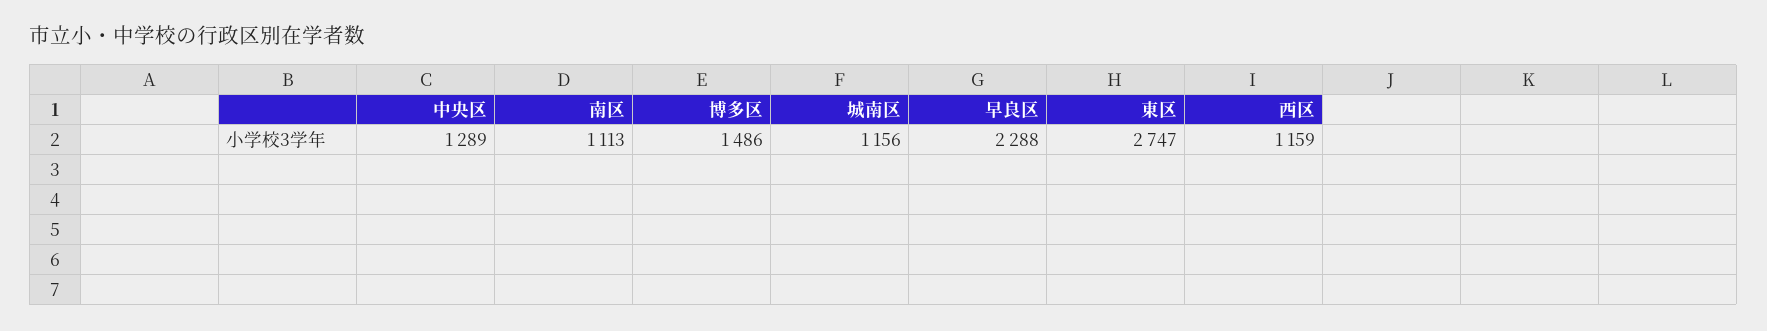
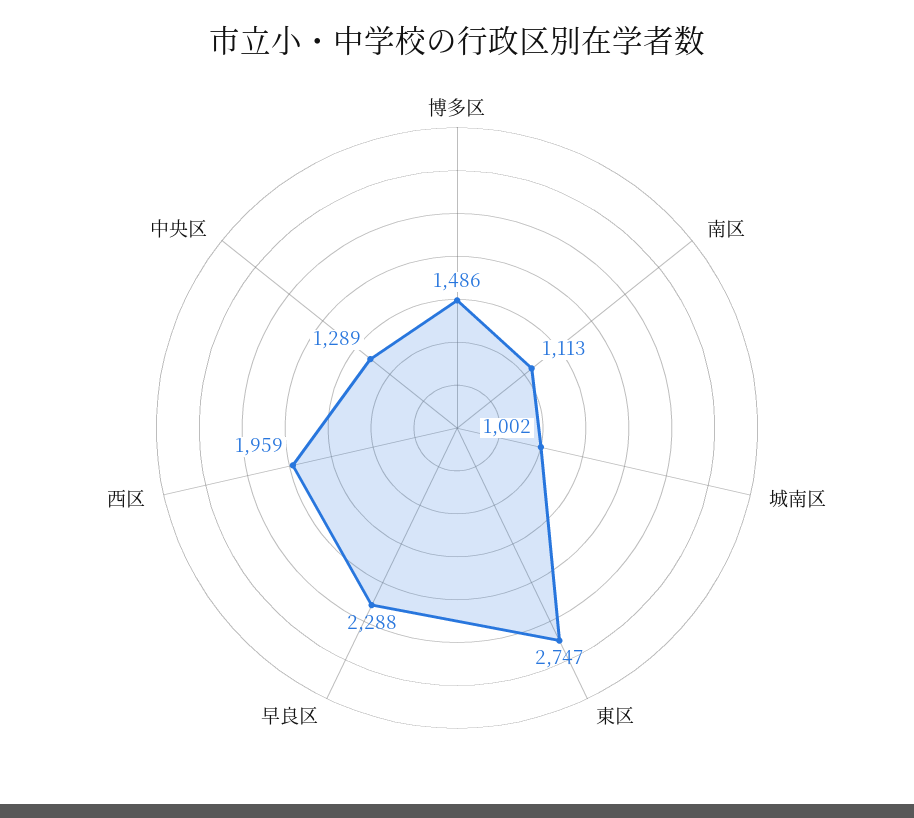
城南区: 1156 -> 1002
西区: 1159 -> 1959

